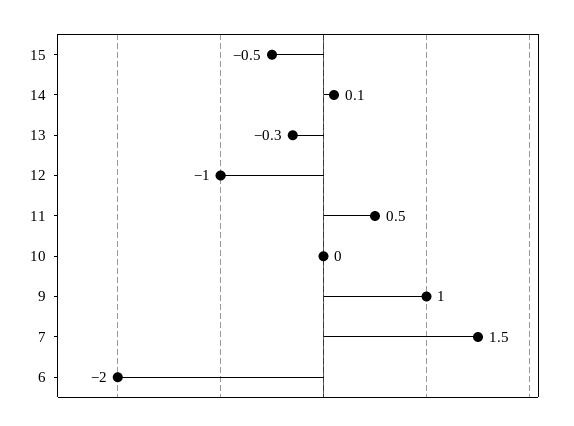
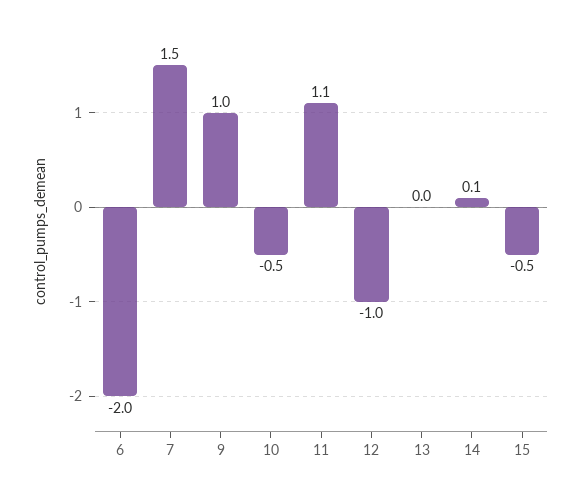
13: -0.3 -> 0
11: 0.5 -> 1.1
10: 0 -> -0.5

